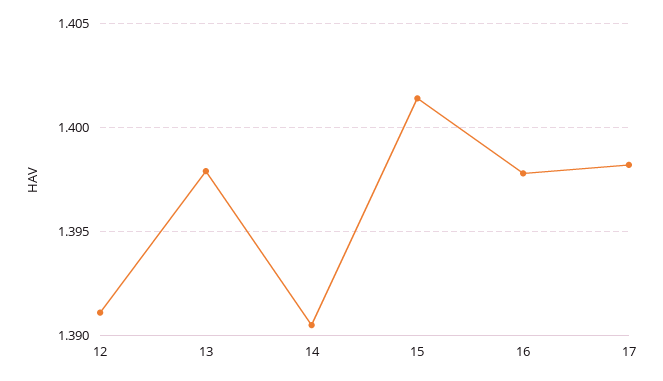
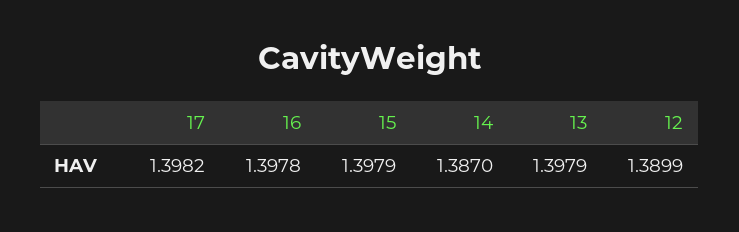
12: 1.391 -> 1.3899
14: 1.3905 -> 1.387
15: 1.4015 -> 1.3979

